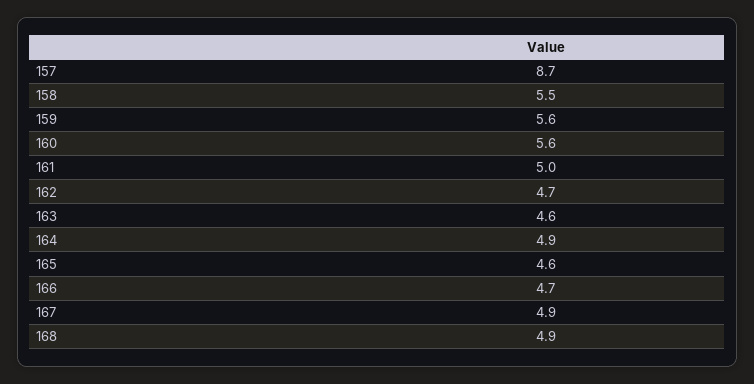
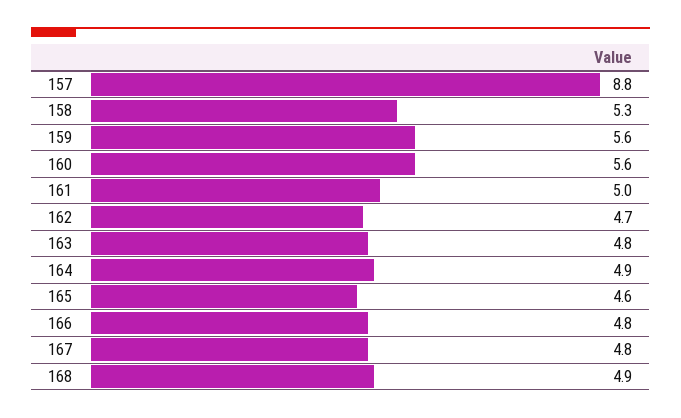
157: 8.7 -> 8.8
158: 5.5 -> 5.3
163: 4.6 -> 4.8
166: 4.7 -> 4.8
167: 4.9 -> 4.8

